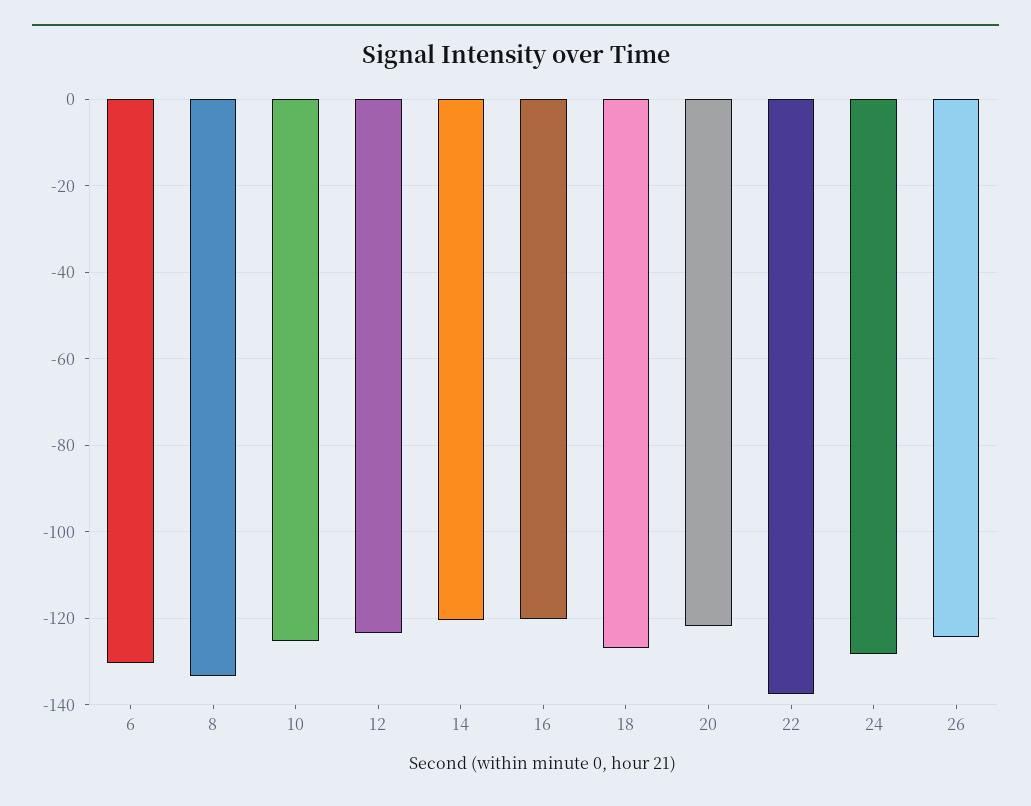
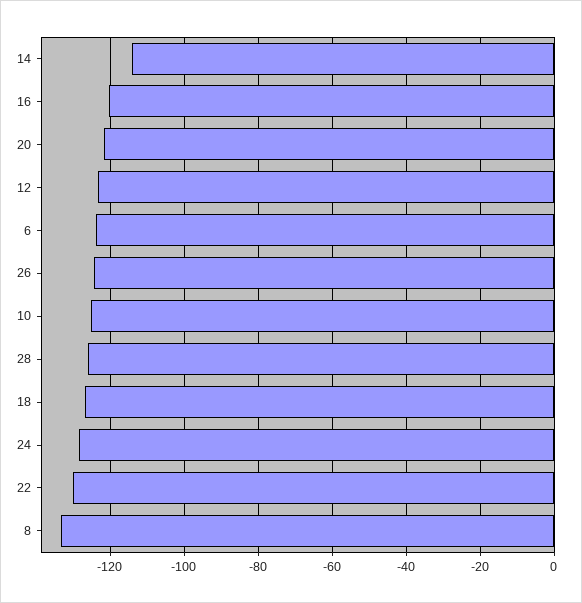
6: -130 -> -124
14: -120 -> -114
22: -138 -> -130
28: none -> -126

